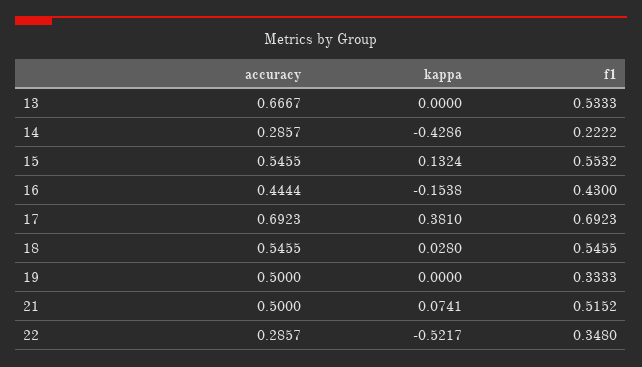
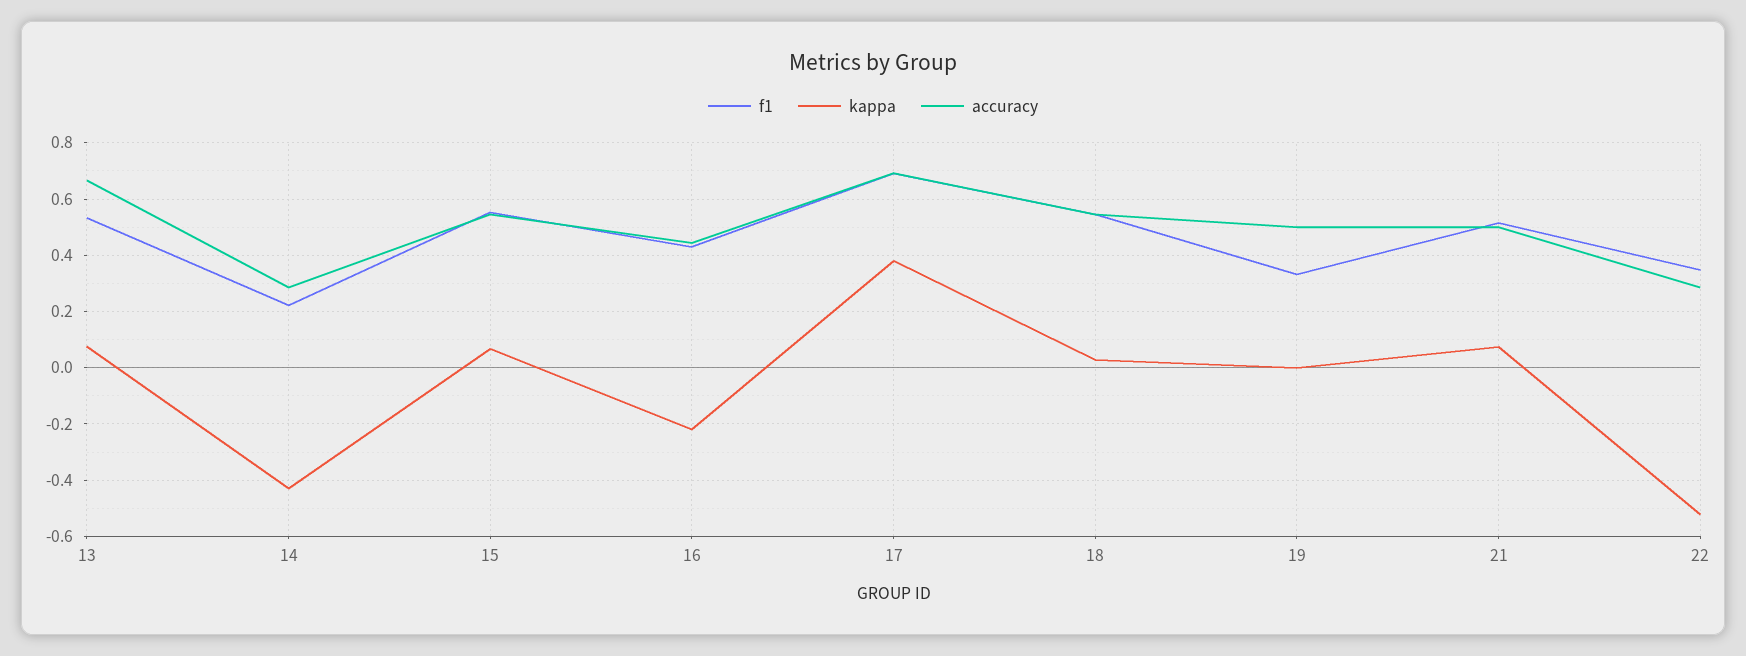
kappa, 13: 0 -> 0.075
kappa, 15: 0.1324 -> 0.075
kappa, 16: -0.1538 -> -0.225

